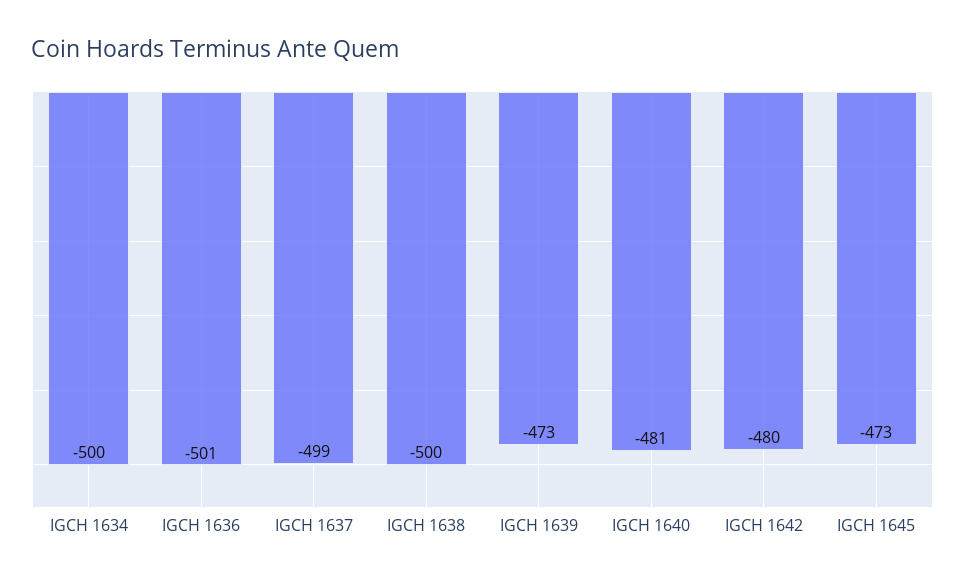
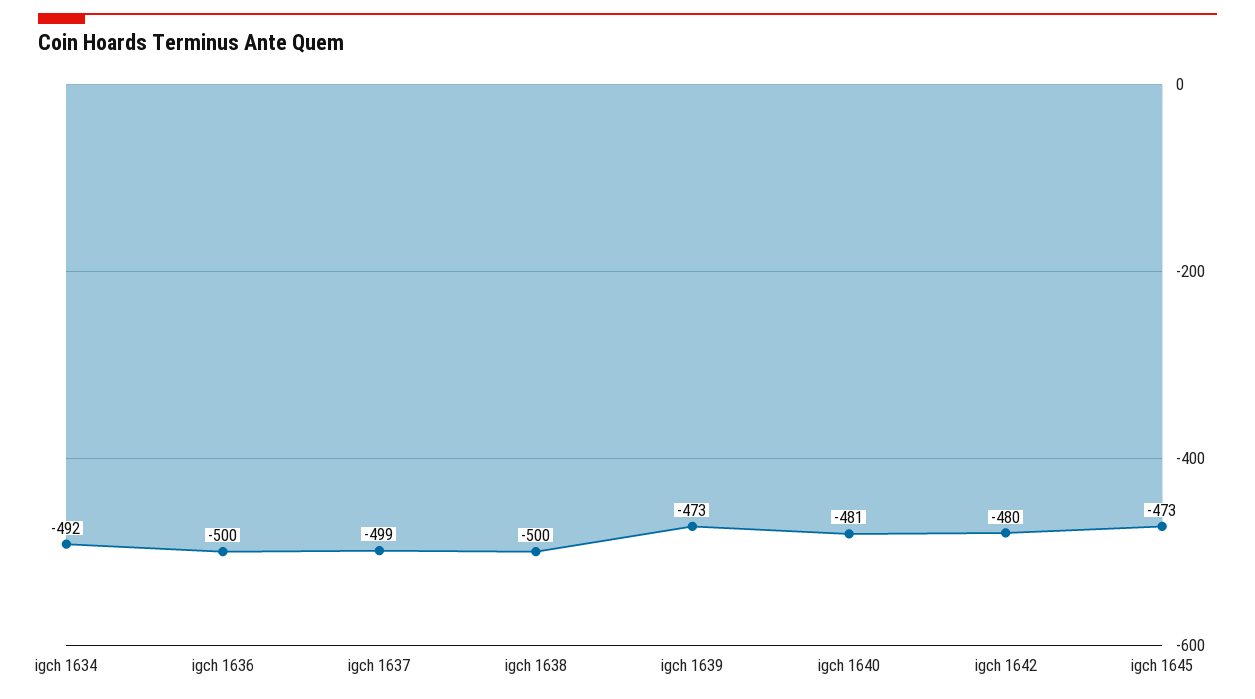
IGCH 1634: -500 -> -492
IGCH 1636: -501 -> -500

